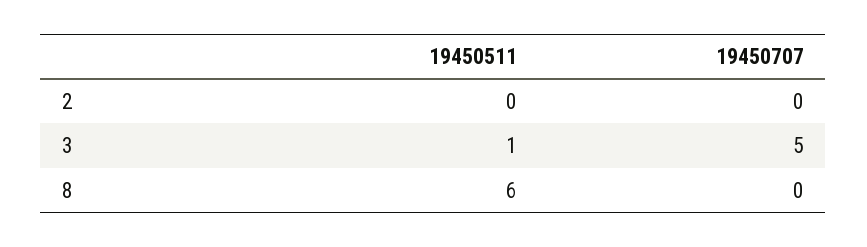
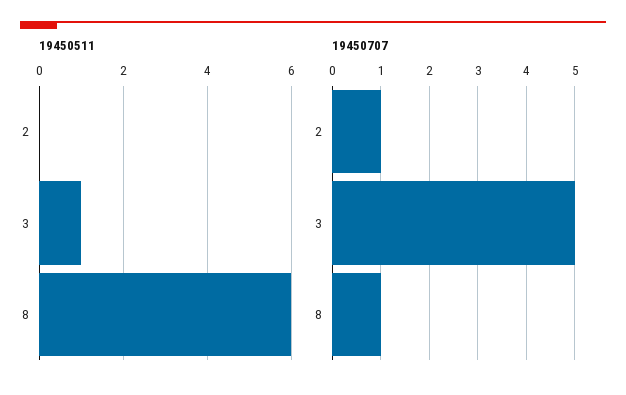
19450707, 2: 0 -> 1
19450707, 8: 0 -> 1

